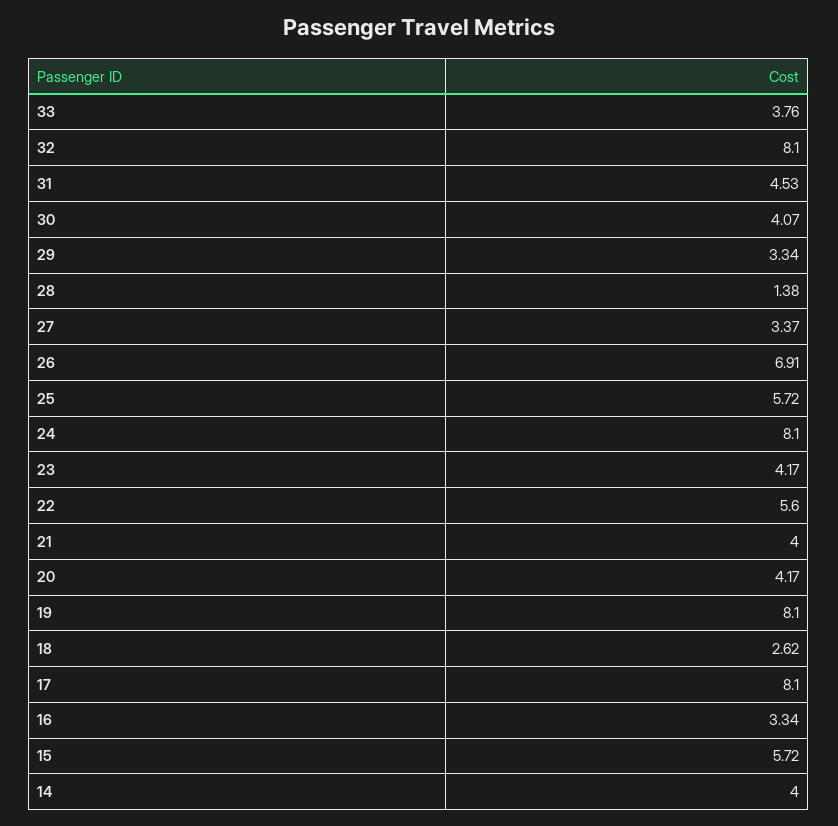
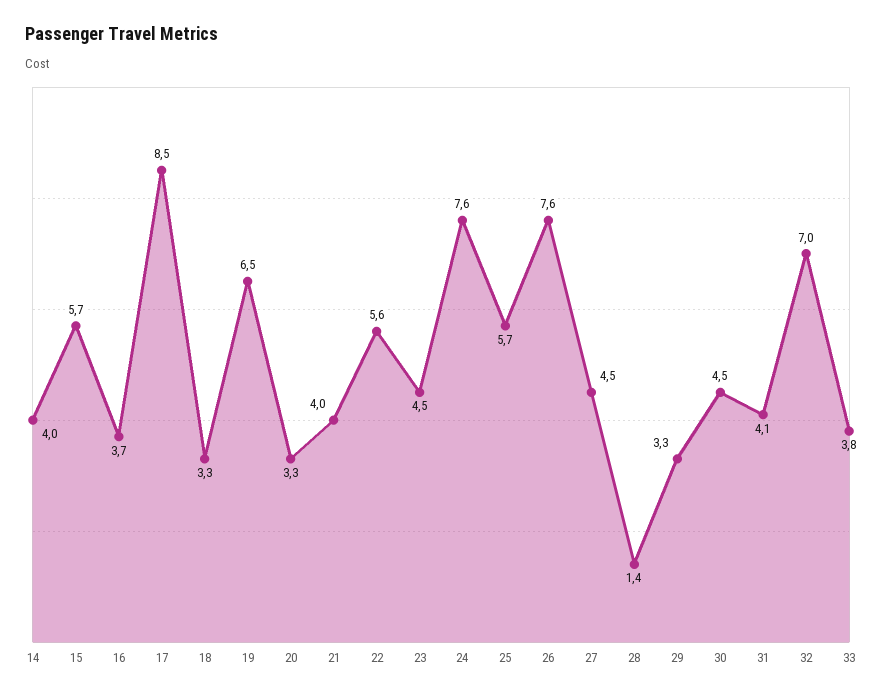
32: 8.1 -> 7
31: 4.53 -> 4.1
30: 4.07 -> 4.5
27: 3.37 -> 4.5
26: 6.91 -> 7.6
24: 8.1 -> 7.6
23: 4.17 -> 4.5
20: 4.17 -> 3.3
19: 8.1 -> 6.5
18: 2.62 -> 3.3
17: 8.1 -> 8.5
16: 3.34 -> 3.7

